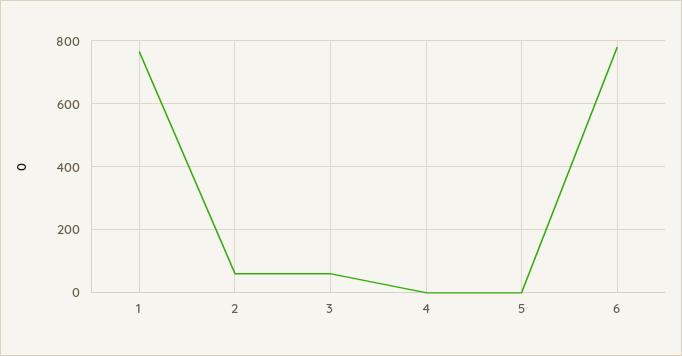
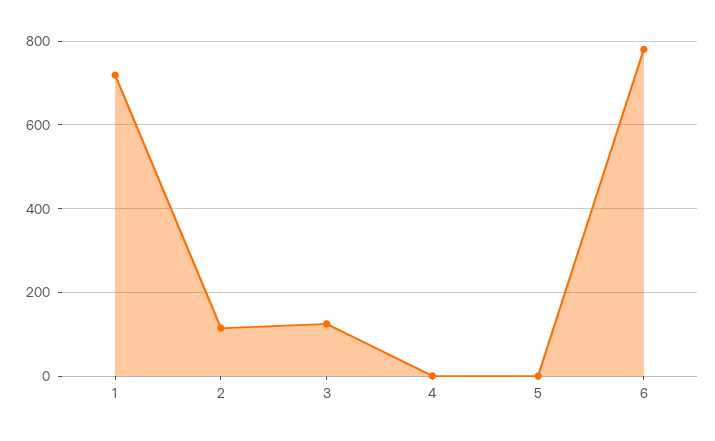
1: 760 -> 720
2: 60 -> 120
3: 60 -> 120

